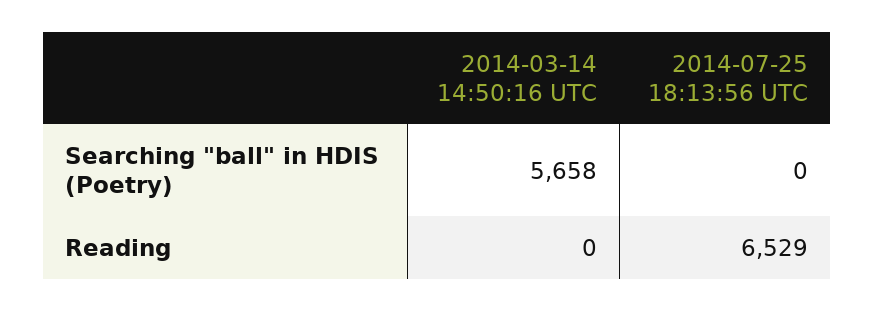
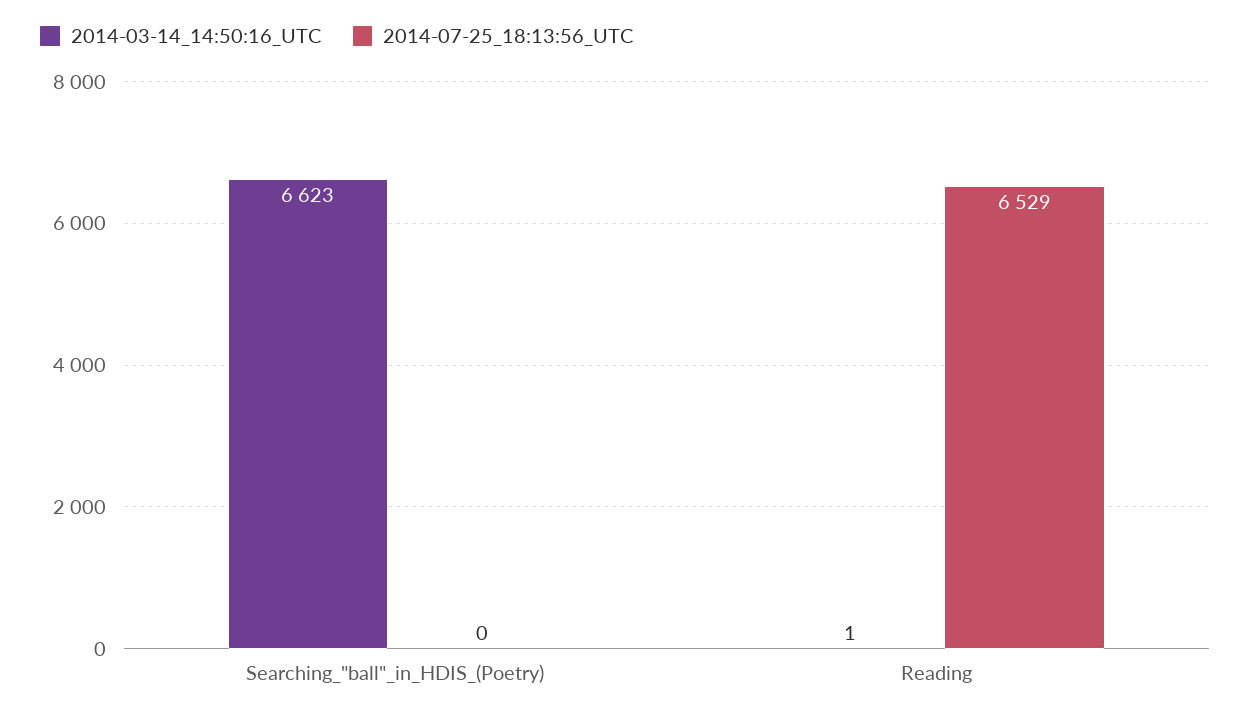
2014-03-14 14:50:16 UTC, Searching "ball" in HDIS (Poetry): 5658 -> 6623
2014-03-14 14:50:16 UTC, Reading: 0 -> 1

